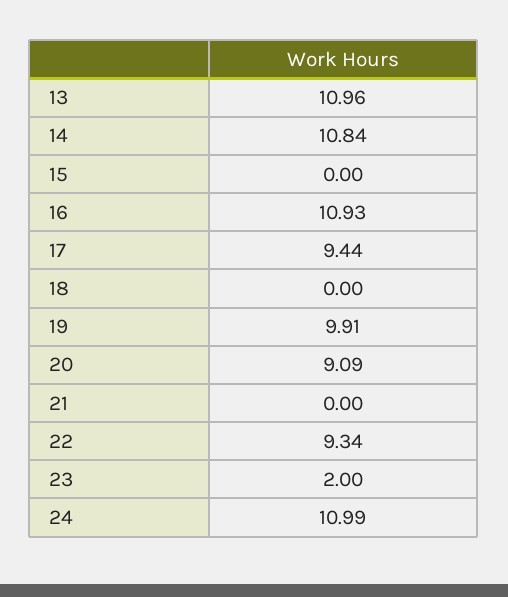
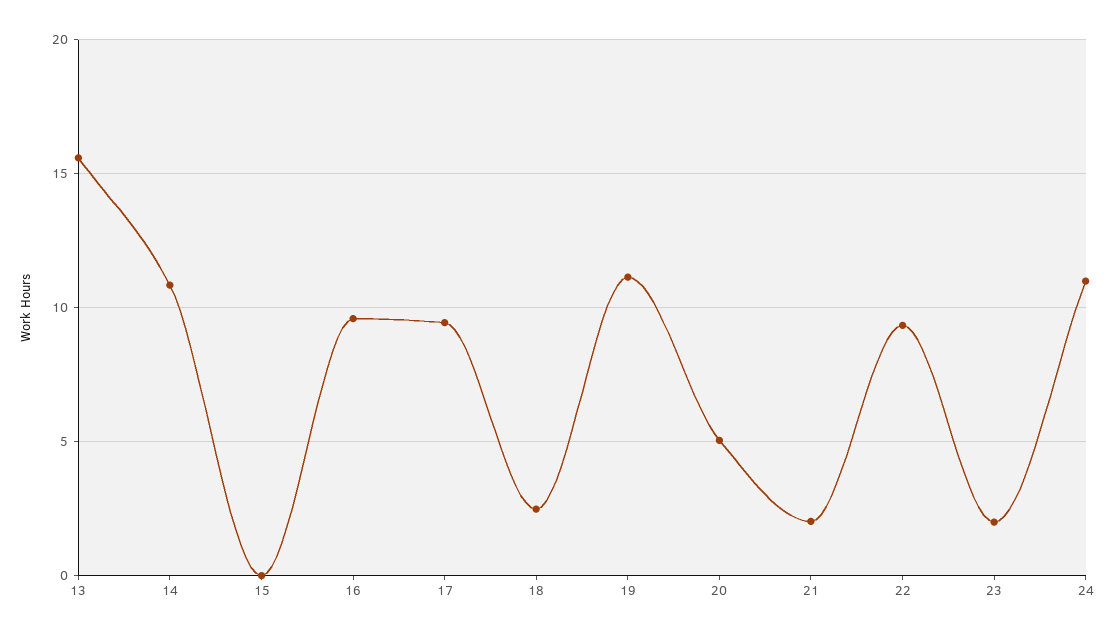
13: 10.96 -> 15.5
16: 10.93 -> 9.5
18: 0 -> 2.5
19: 9.91 -> 11
20: 9.09 -> 5
21: 0 -> 2

